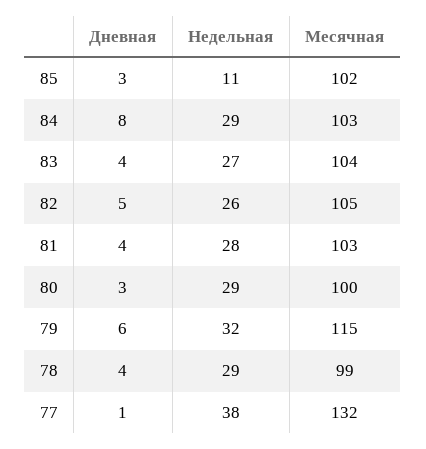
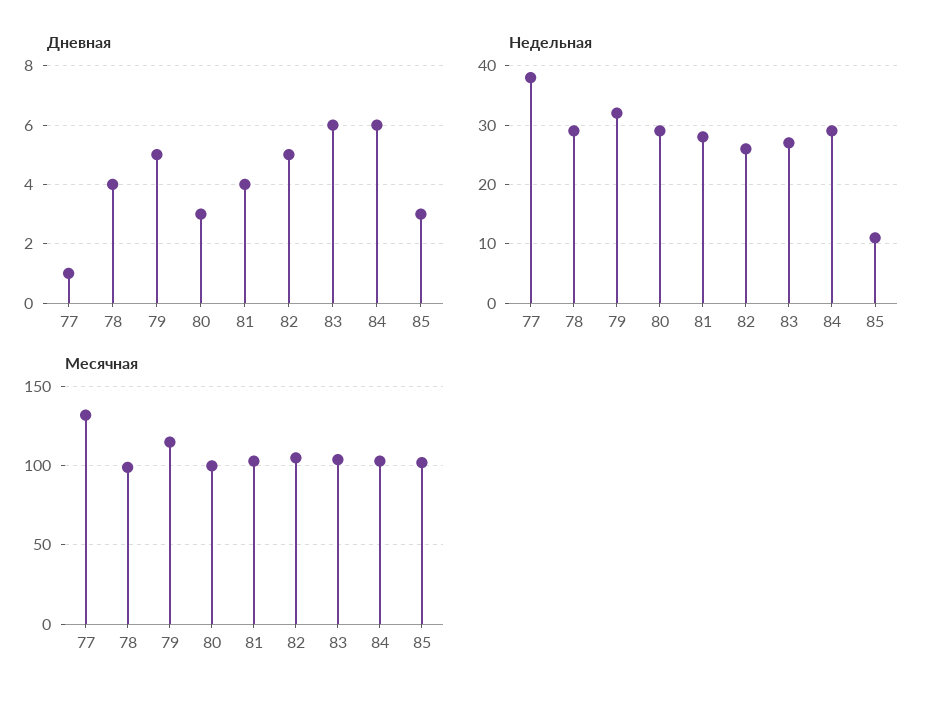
Дневная, 84: 8 -> 6
Дневная, 83: 4 -> 6
Дневная, 79: 6 -> 5

